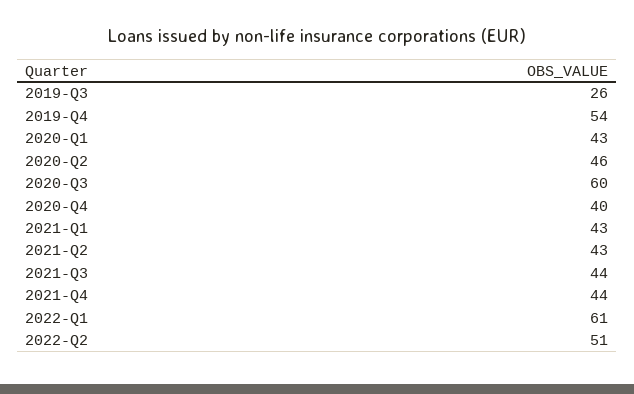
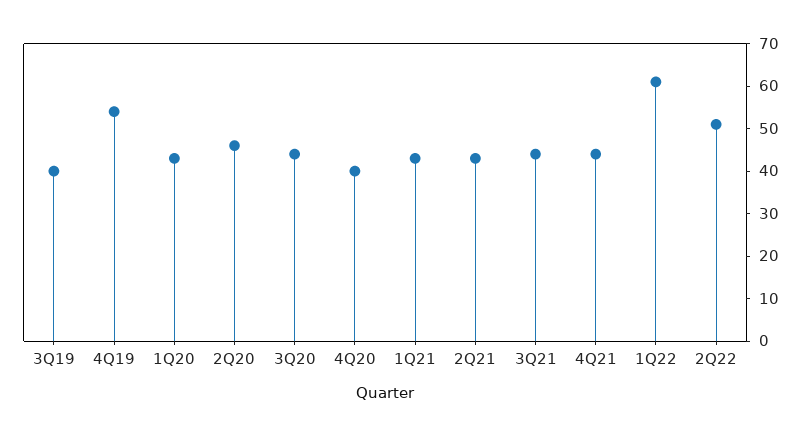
2019-Q3: 26 -> 40
2020-Q3: 60 -> 45

